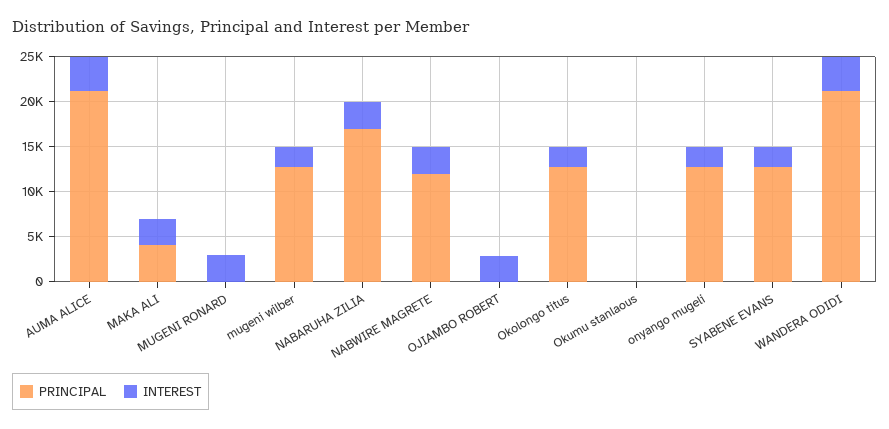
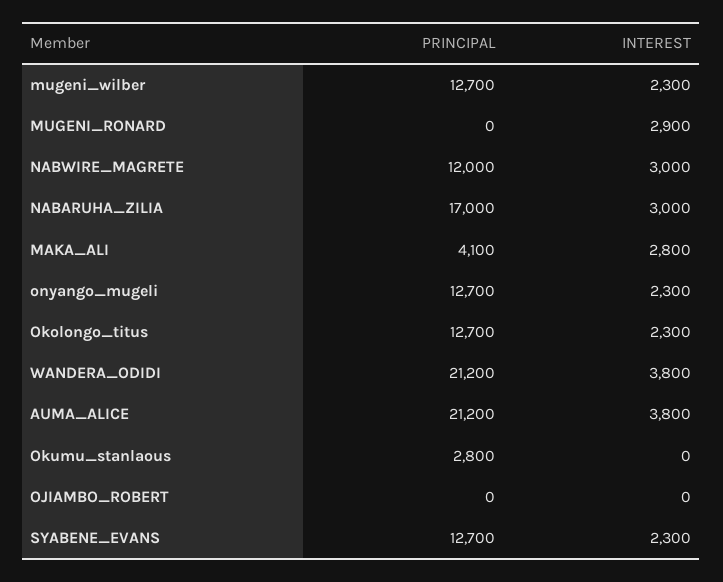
INTEREST, OJIAMBO ROBERT: 3000 -> 0
PRINCIPAL, Okumu stanlaous: 0 -> 2800

